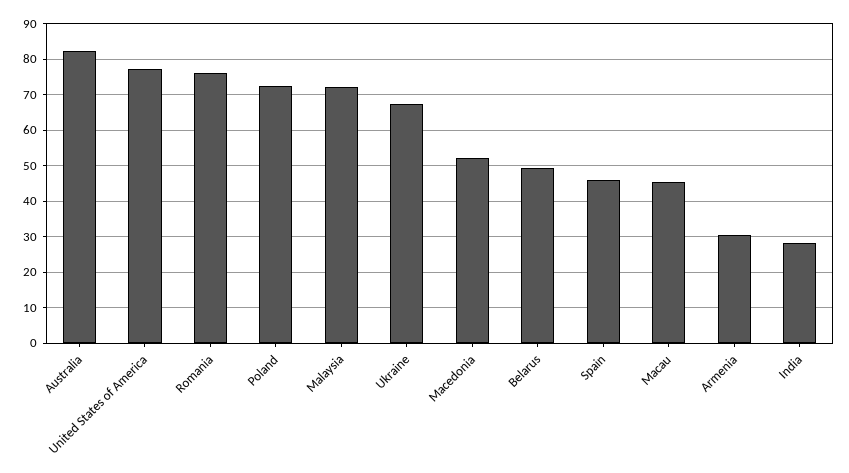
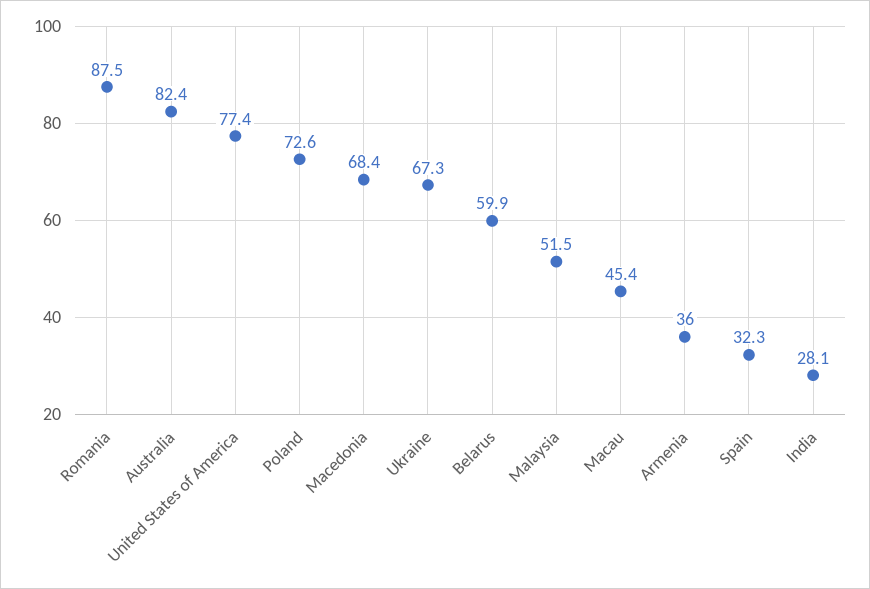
Romania: 76 -> 87.5
Malaysia: 72 -> 51.5
Macedonia: 52 -> 68.4
Belarus: 50 -> 59.9
Spain: 46 -> 32.3
Armenia: 30 -> 36

